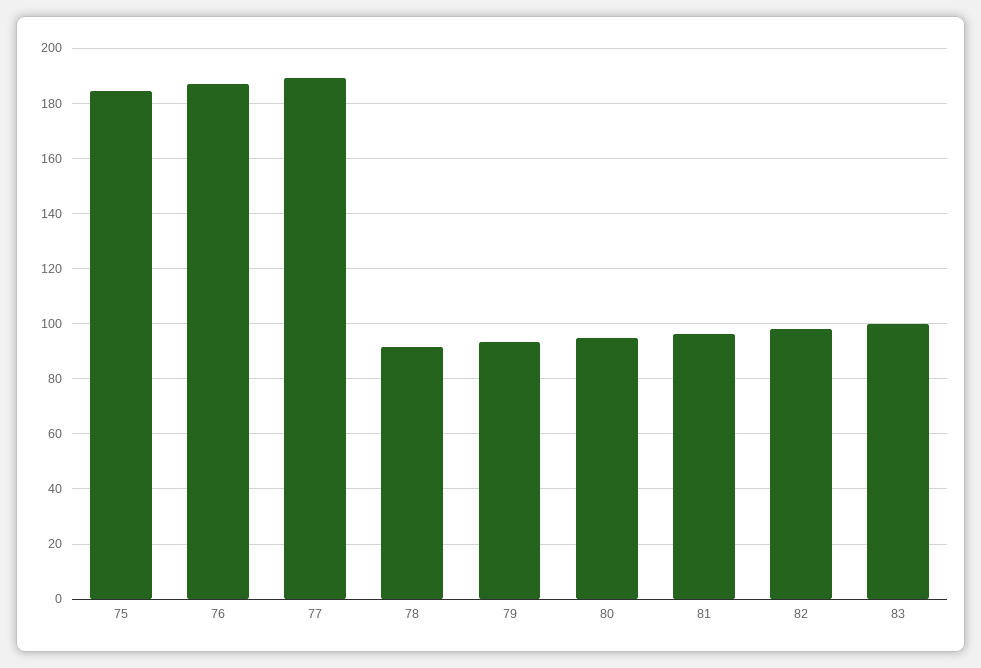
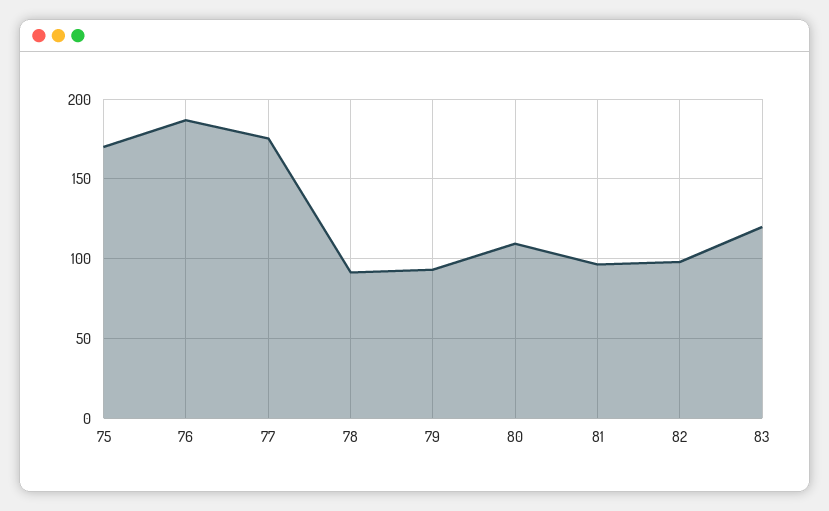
75: 185 -> 170
77: 190 -> 175
80: 95 -> 110
83: 100 -> 120

